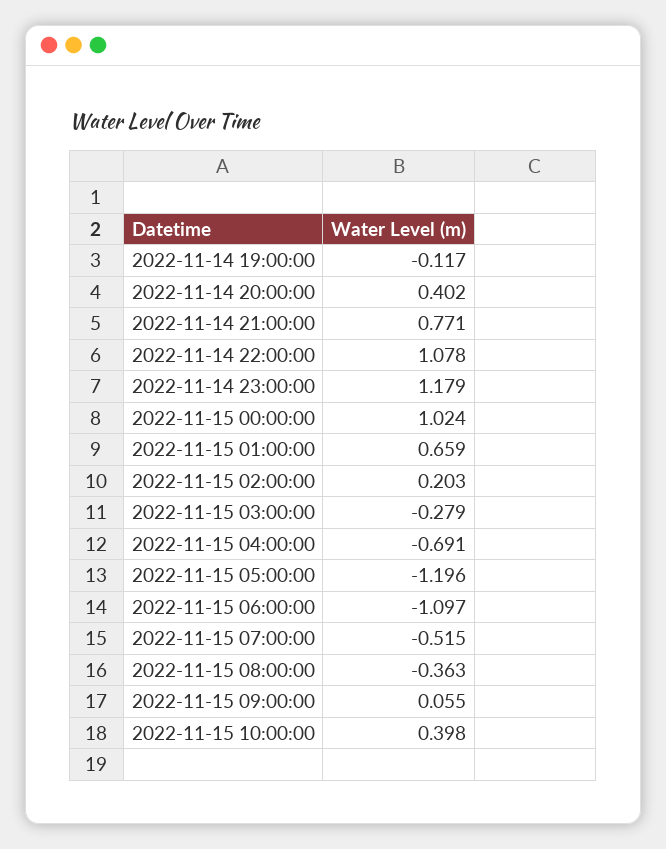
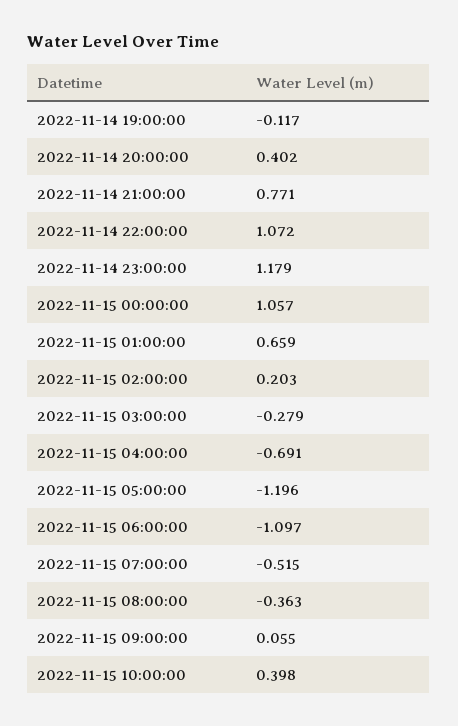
2022-11-14 22:00:00: 1.078 -> 1.072
2022-11-15 00:00:00: 1.024 -> 1.057

